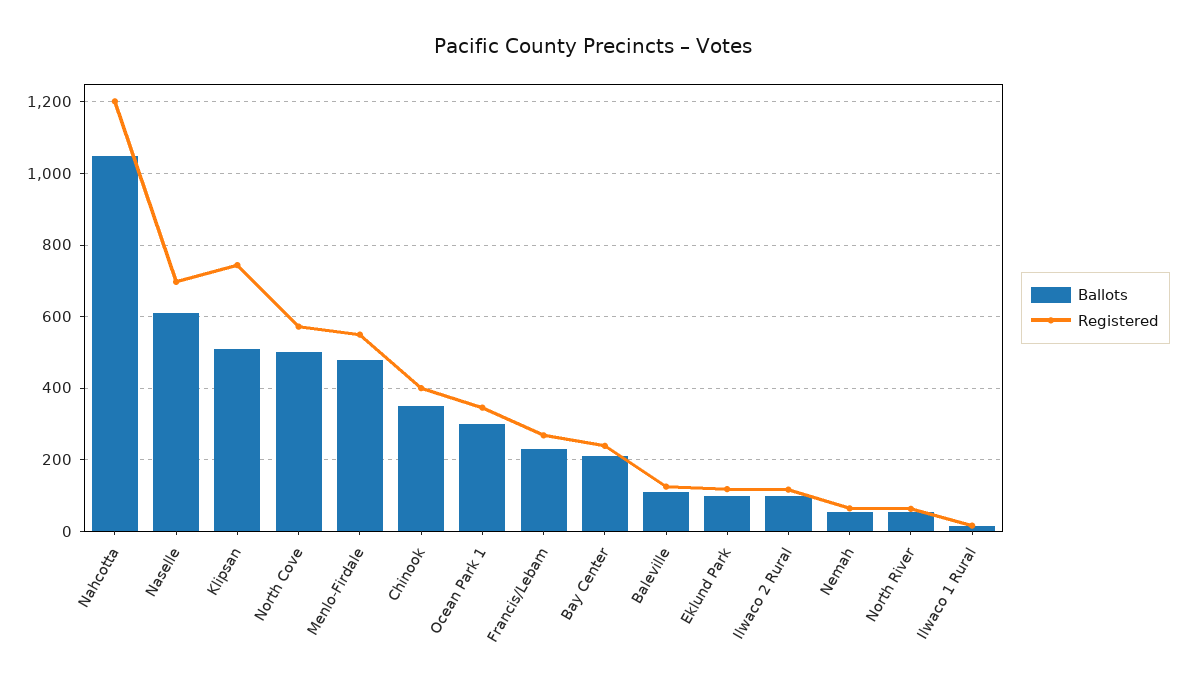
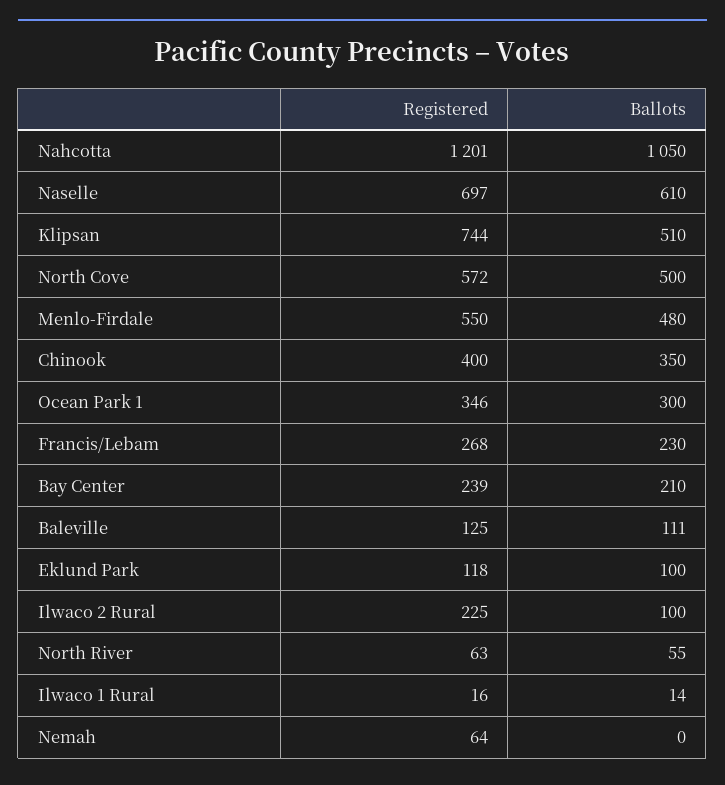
Registered, Ilwaco 2 Rural: 120 -> 225
Ballots, Nemah: 60 -> 0

